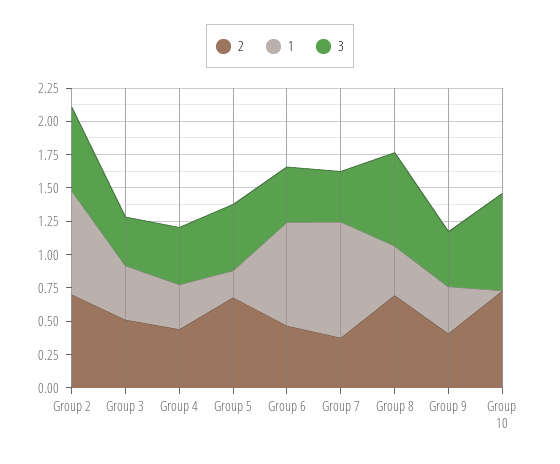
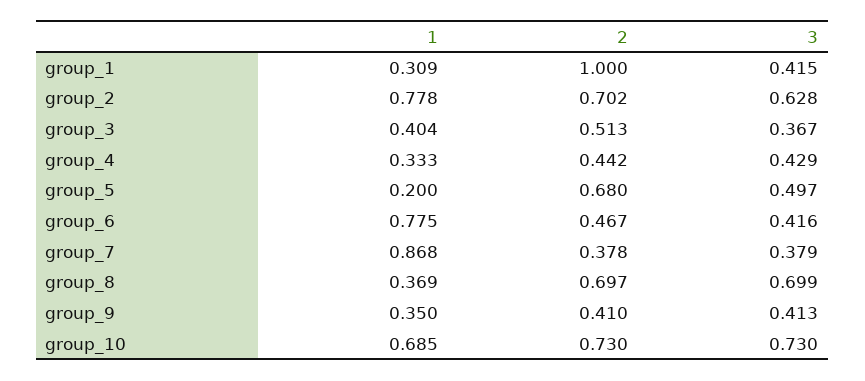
1, Group 10: 0 -> 0.685
1, group_1: none -> 0.309
2, group_1: none -> 1
3, group_1: none -> 0.415

